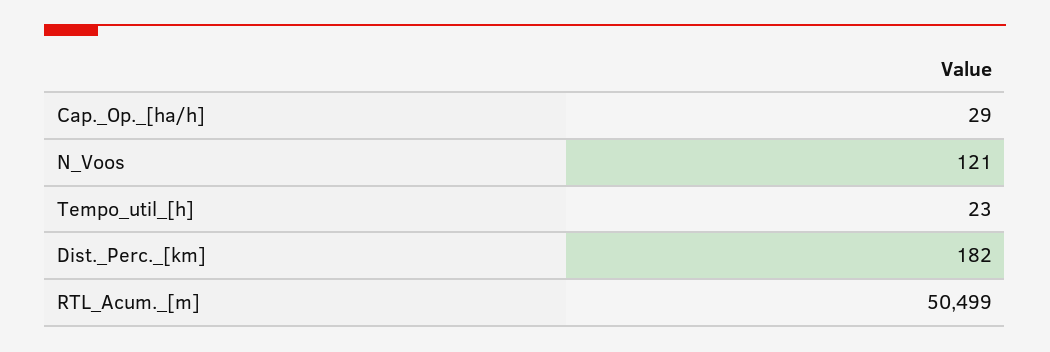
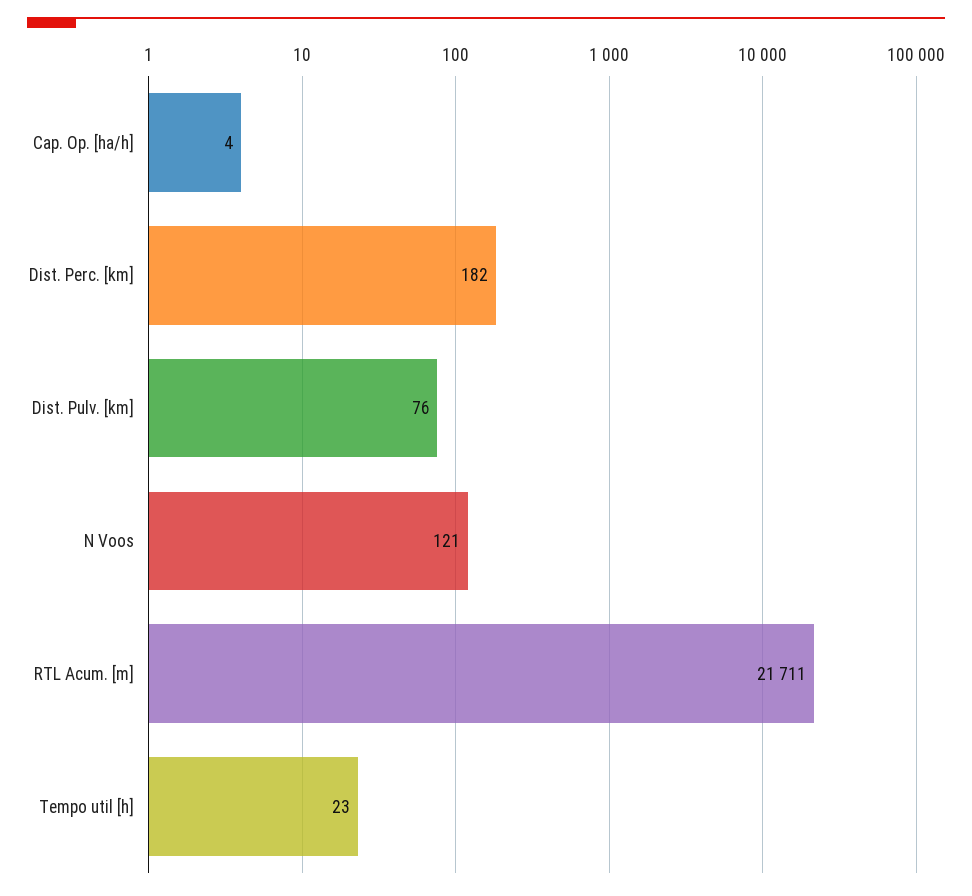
Cap._Op._[ha/h]: 29 -> 4
RTL_Acum._[m]: 50499 -> 21711
Dist. Pulv. [km]: none -> 76

